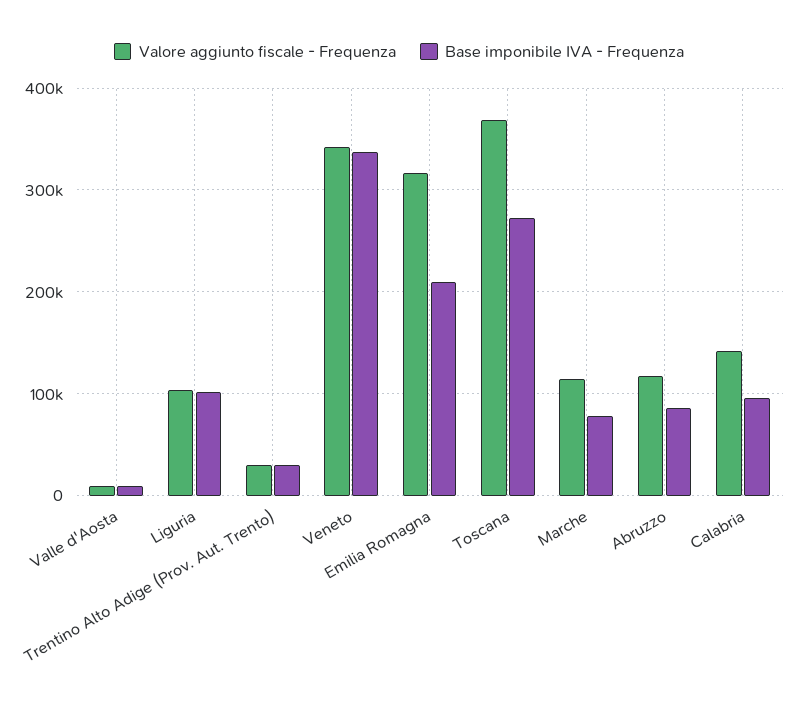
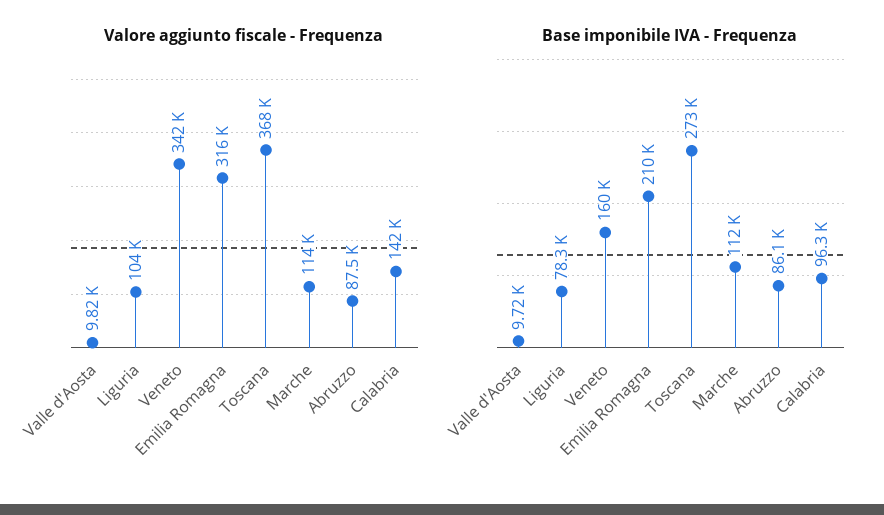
Base imponibile IVA - Frequenza, Liguria: 100000 -> 78300
Valore aggiunto fiscale - Frequenza, Trentino Alto Adige (Prov. Aut. Trento): 30000 -> none
Base imponibile IVA - Frequenza, Trentino Alto Adige (Prov. Aut. Trento): 30000 -> none
Base imponibile IVA - Frequenza, Veneto: 340000 -> 160000
Base imponibile IVA - Frequenza, Marche: 80000 -> 112000
Valore aggiunto fiscale - Frequenza, Abruzzo: 120000 -> 87500

